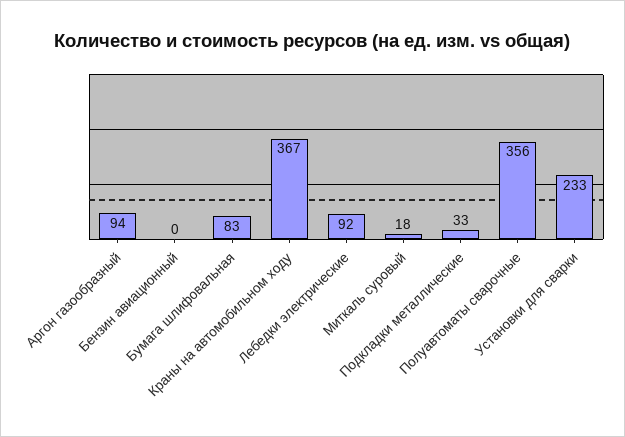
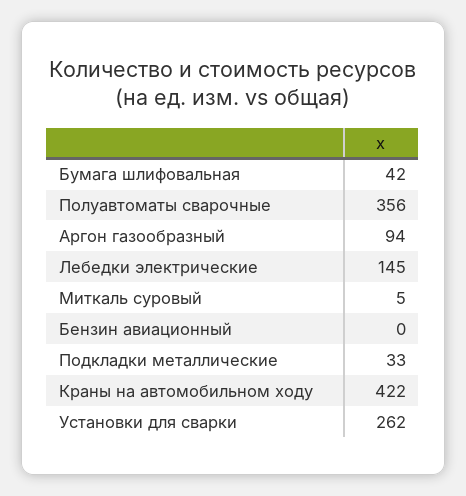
Бумага шлифовальная: 83 -> 42
Краны на автомобильном ходу: 367 -> 422
Лебедки электрические: 92 -> 145
Миткаль суровый: 18 -> 5
Установки для сварки: 233 -> 262

